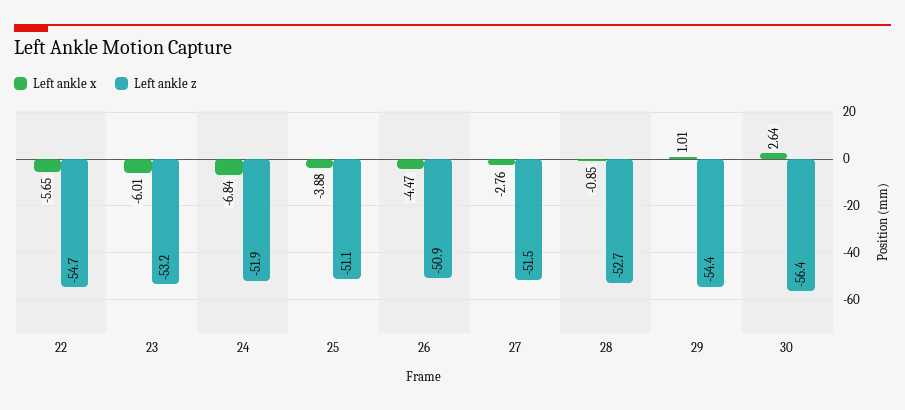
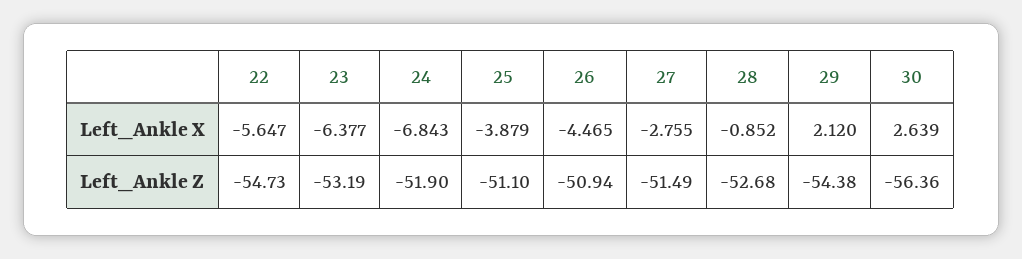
Left ankle x, 23: -6.01 -> -6.377
Left ankle x, 29: 1.01 -> 2.12

